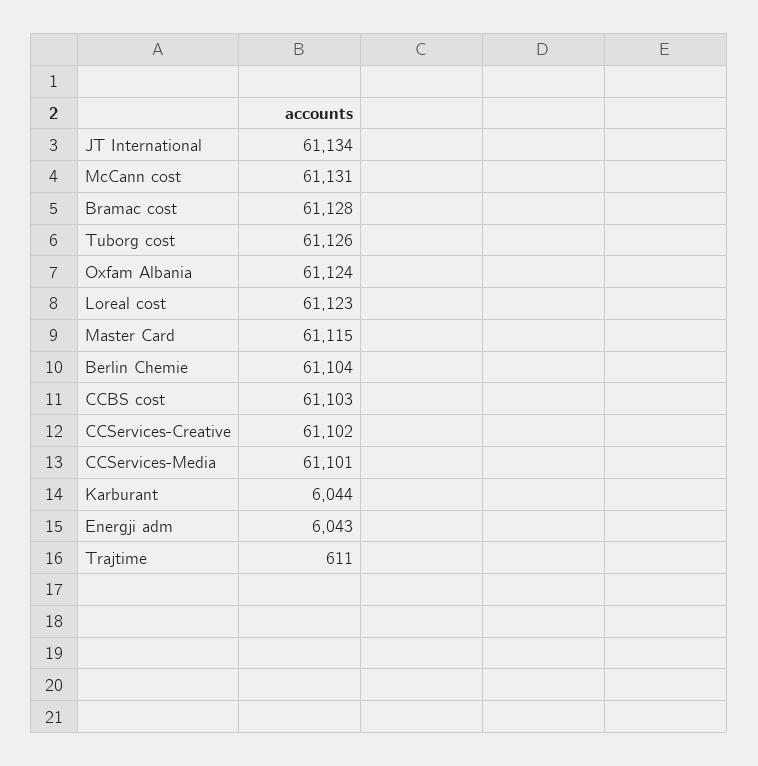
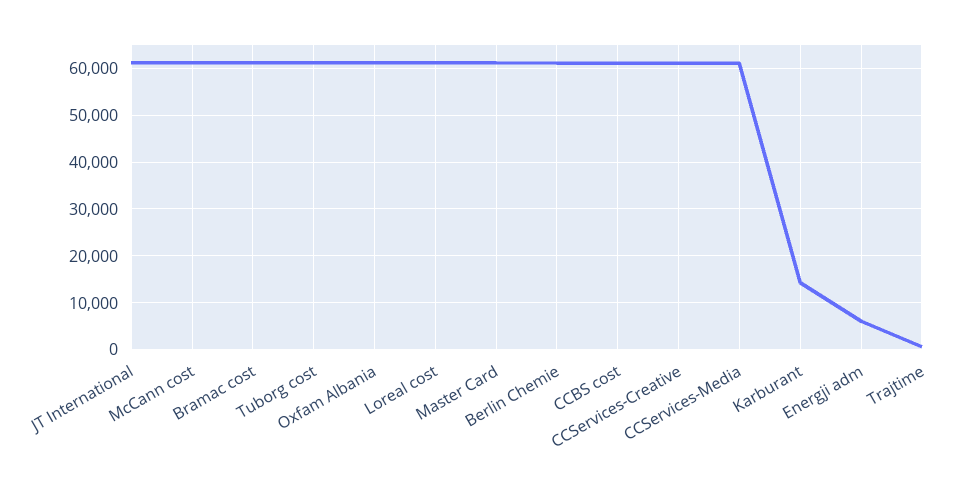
Karburant: 6044 -> 14000

